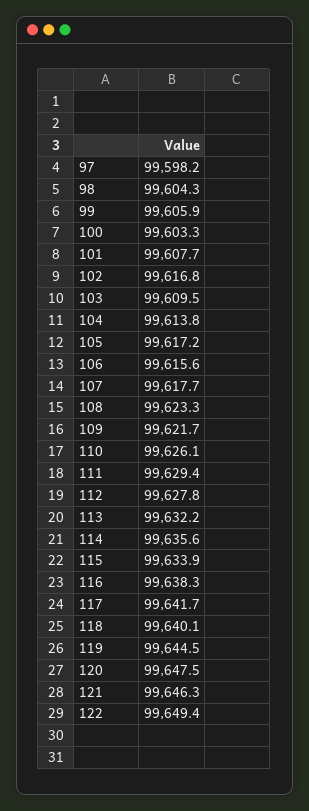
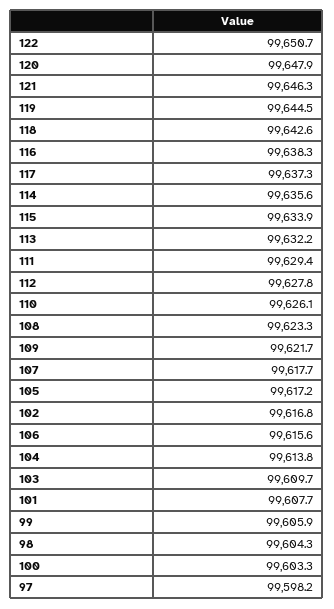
103: 99609.5 -> 99609.7
117: 99641.7 -> 99637.3
118: 99640.1 -> 99642.6
120: 99647.5 -> 99647.9
122: 99649.4 -> 99650.7

